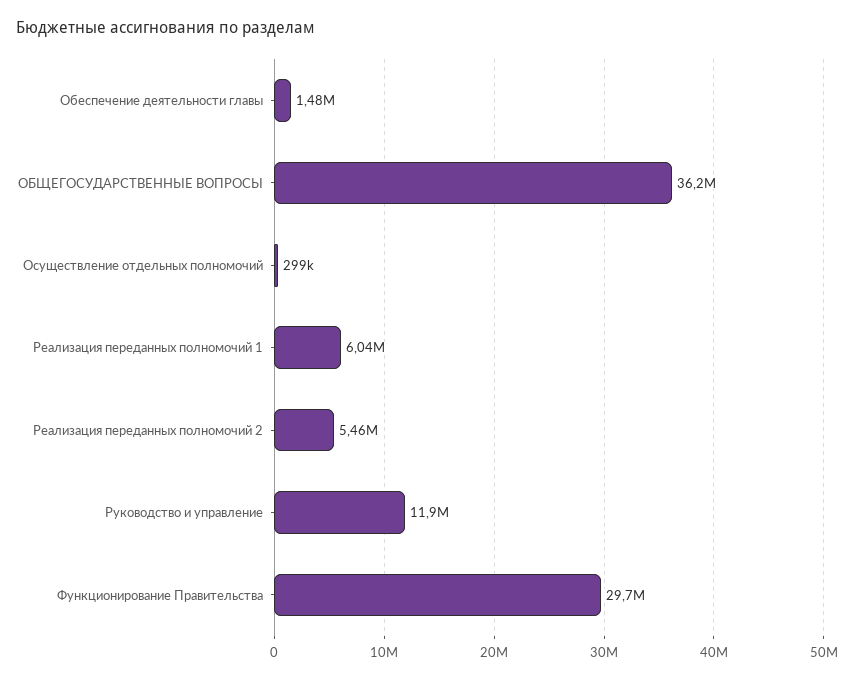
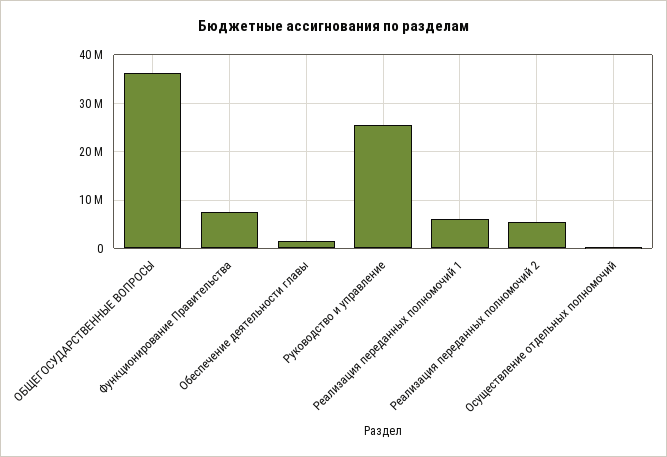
Руководство и управление: 11900000 -> 26000000
Функционирование Правительства: 29700000 -> 8000000

